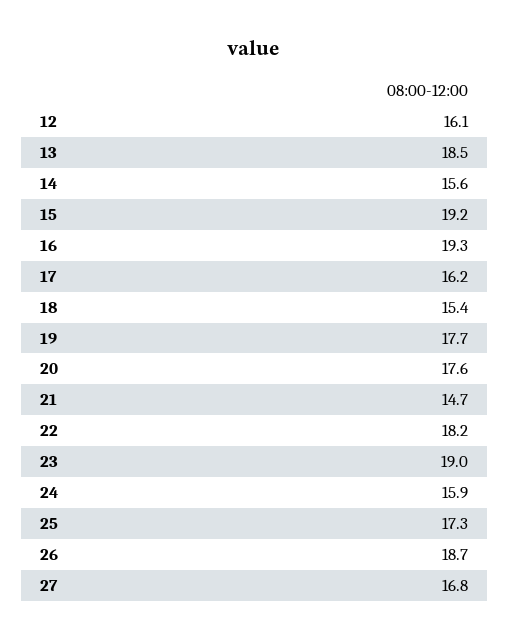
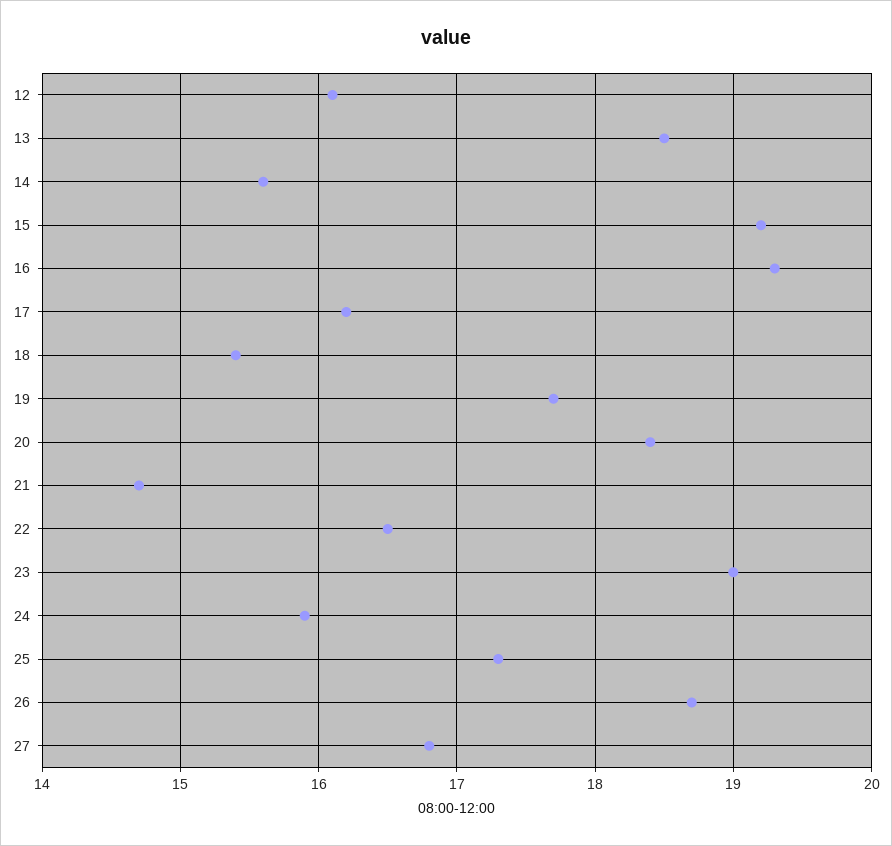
20: 17.6 -> 18.4
22: 18.2 -> 16.5

